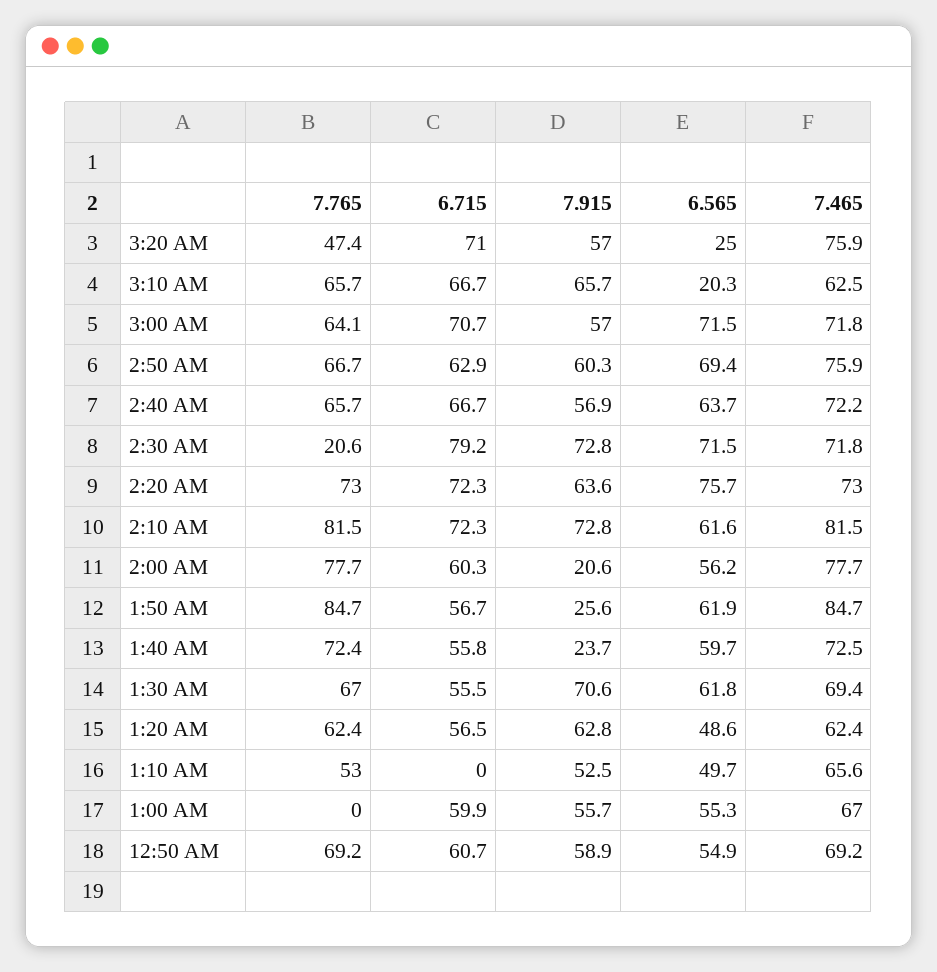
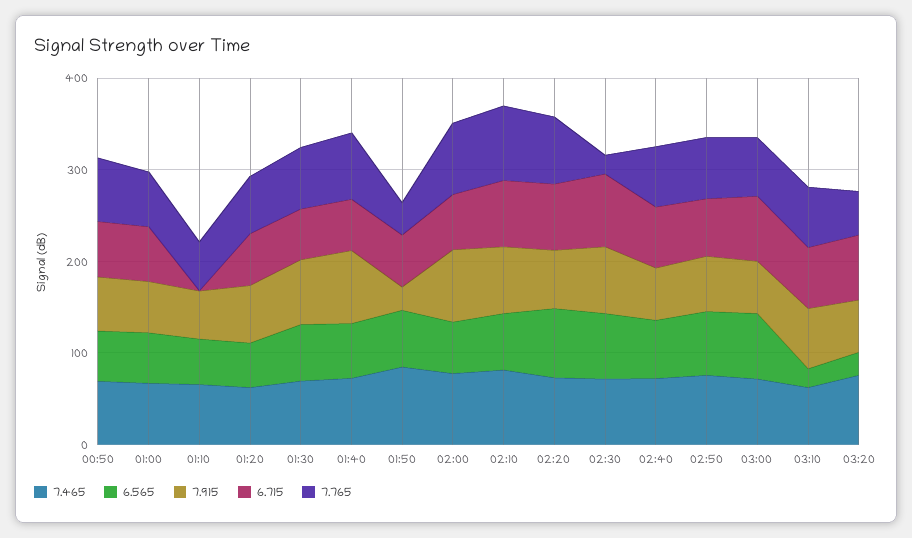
7.915, 2:00 AM: 20.6 -> 80
7.765, 1:50 AM: 84.7 -> 40
7.915, 1:40 AM: 23.7 -> 80
7.765, 1:00 AM: 0 -> 60

